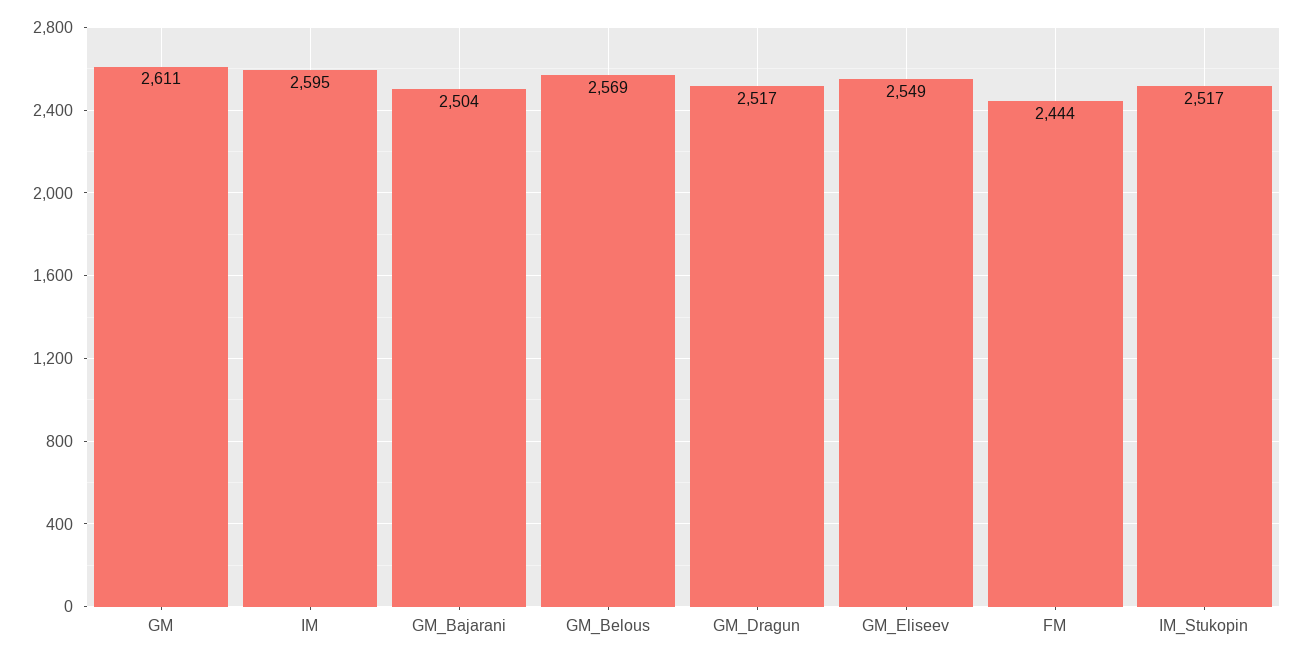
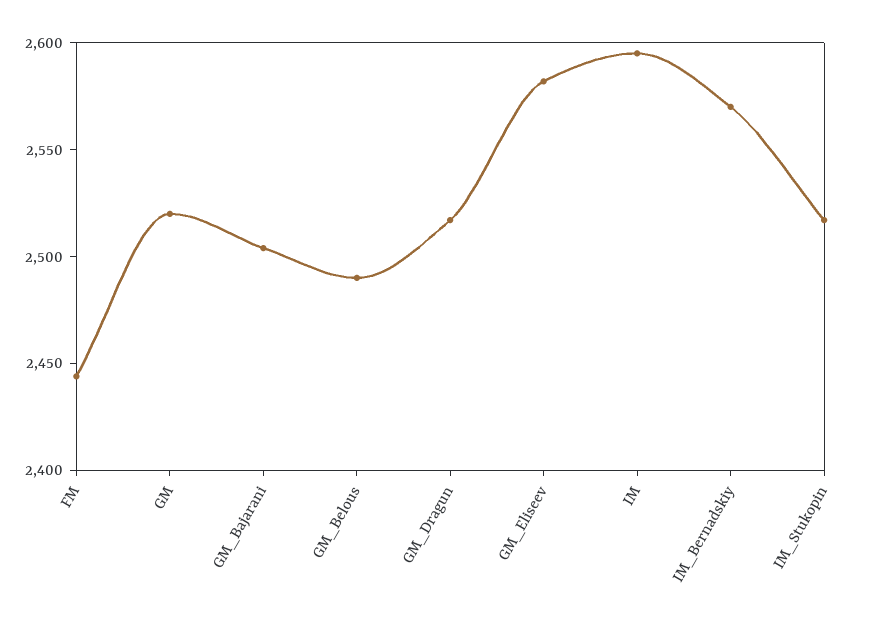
GM: 2611 -> 2520
GM_Belous: 2569 -> 2490
GM_Eliseev: 2549 -> 2580
IM_Bernadskiy: none -> 2570

